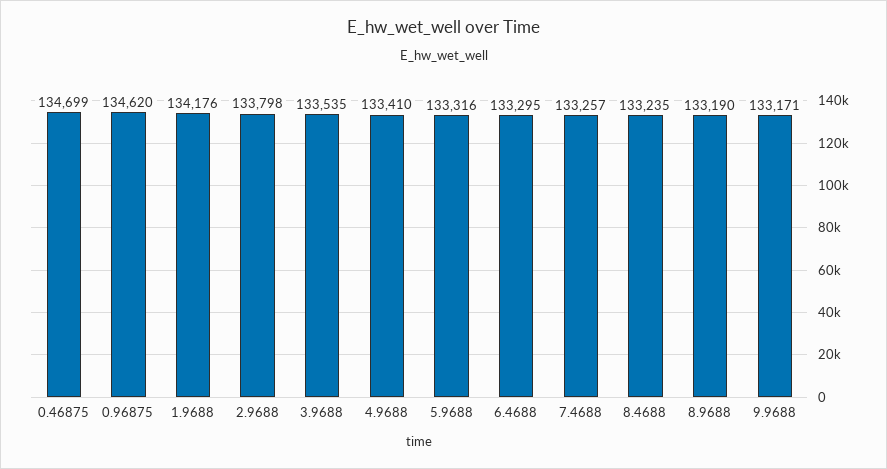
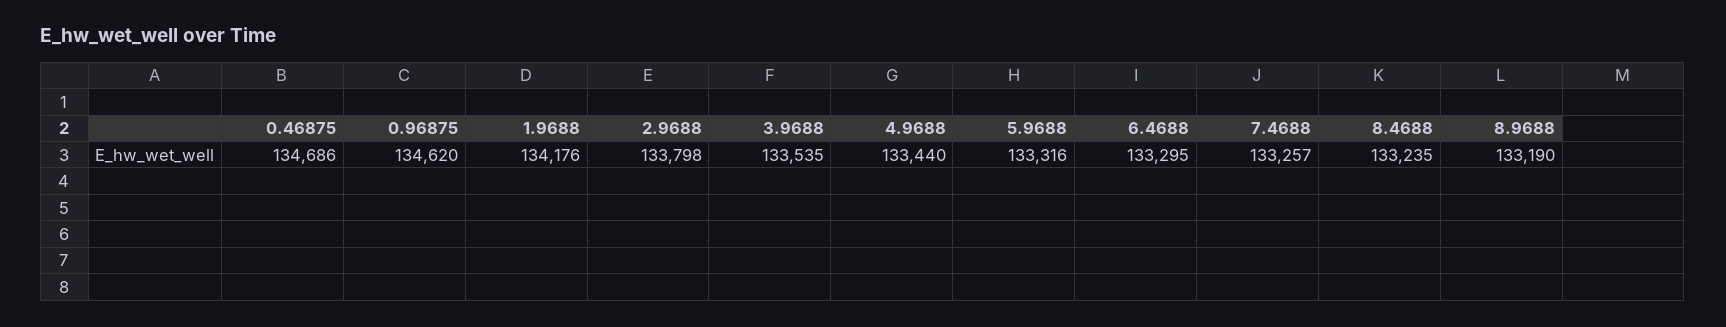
0.46875: 134699 -> 134686
4.9688: 133410 -> 133440
9.9688: 133171 -> none

